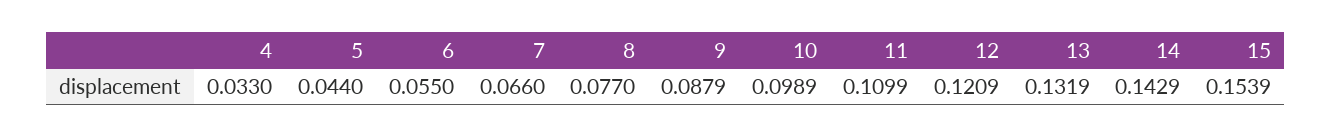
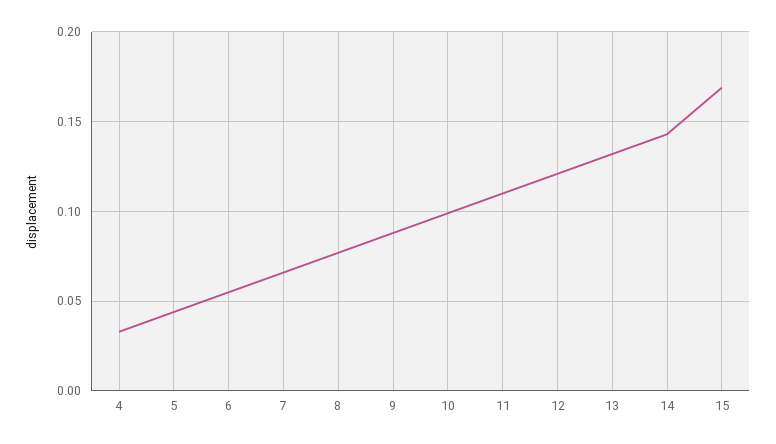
15: 0.1539 -> 0.17

